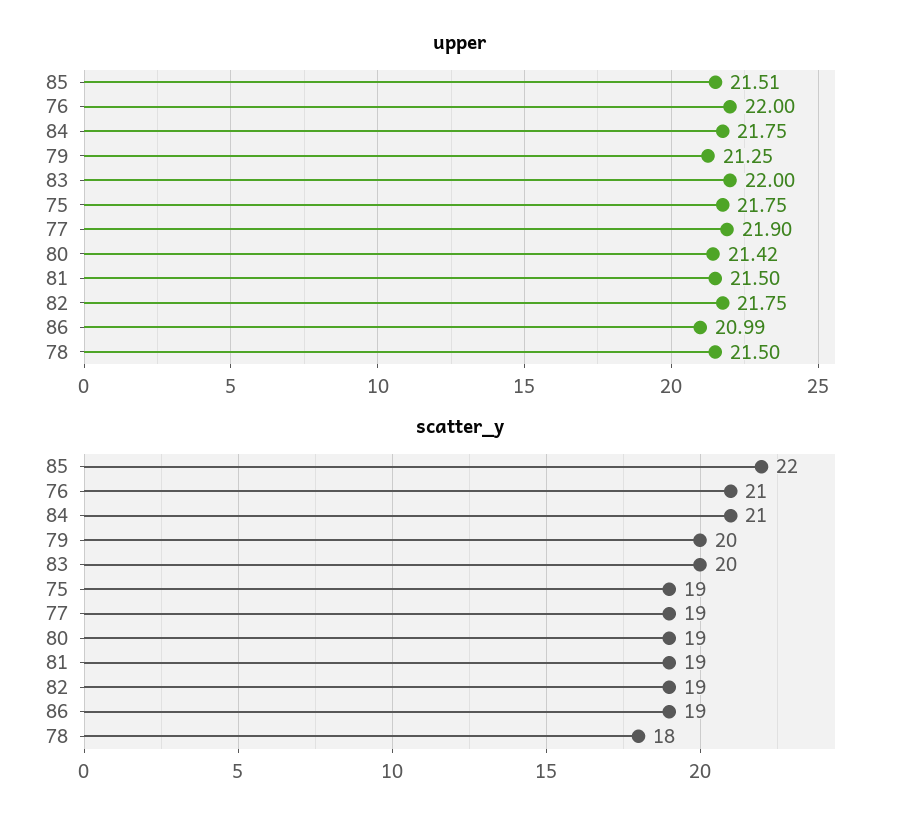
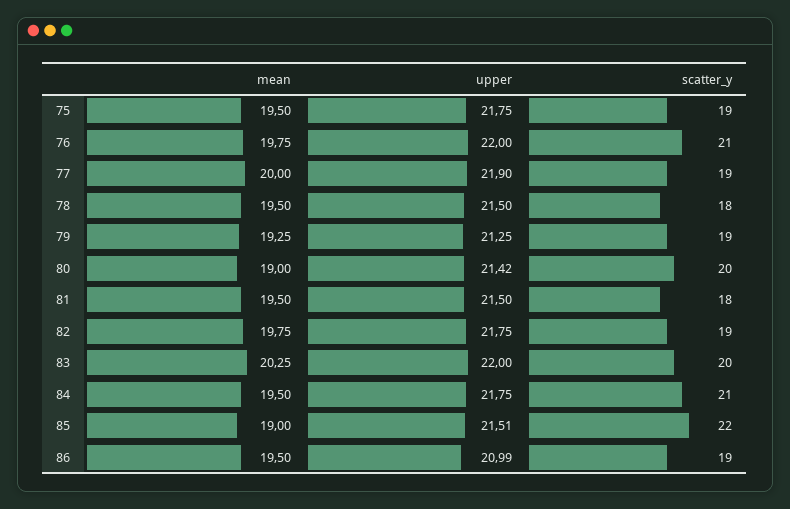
scatter_y, 79: 20 -> 19
scatter_y, 80: 19 -> 20
scatter_y, 81: 19 -> 18
mean, 75: none -> 19.5
mean, 76: none -> 19.75
mean, 77: none -> 20
mean, 78: none -> 19.5
mean, 79: none -> 19.25
mean, 80: none -> 19
mean, 81: none -> 19.5
mean, 82: none -> 19.75
mean, 83: none -> 20.25
mean, 84: none -> 19.5
mean, 85: none -> 19
mean, 86: none -> 19.5

